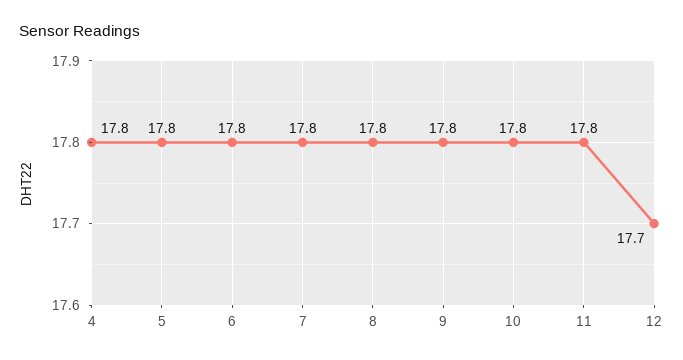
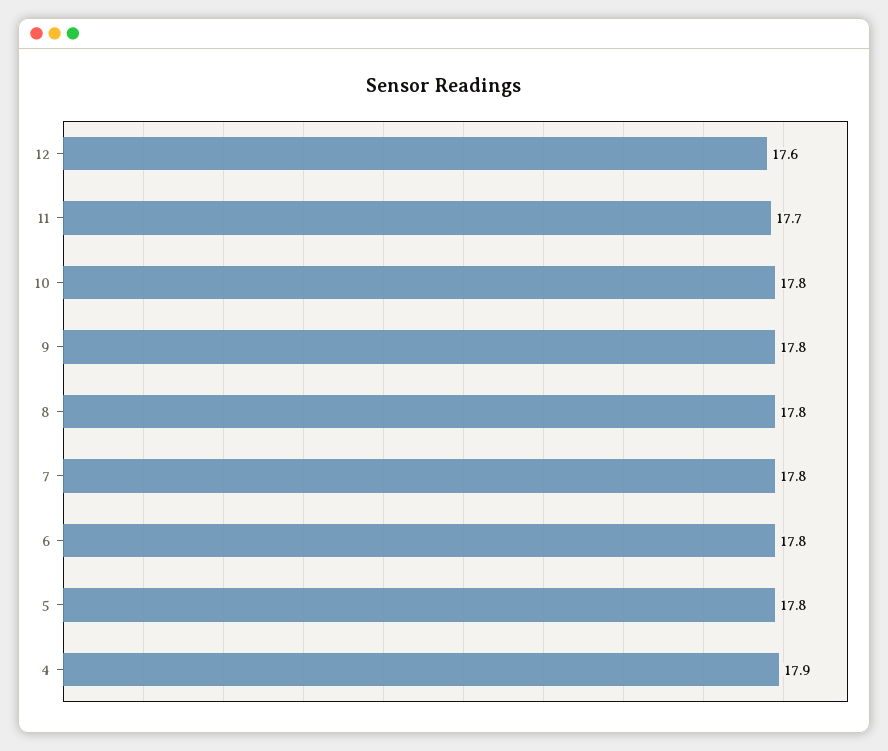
4: 17.8 -> 17.9
11: 17.8 -> 17.7
12: 17.7 -> 17.6

